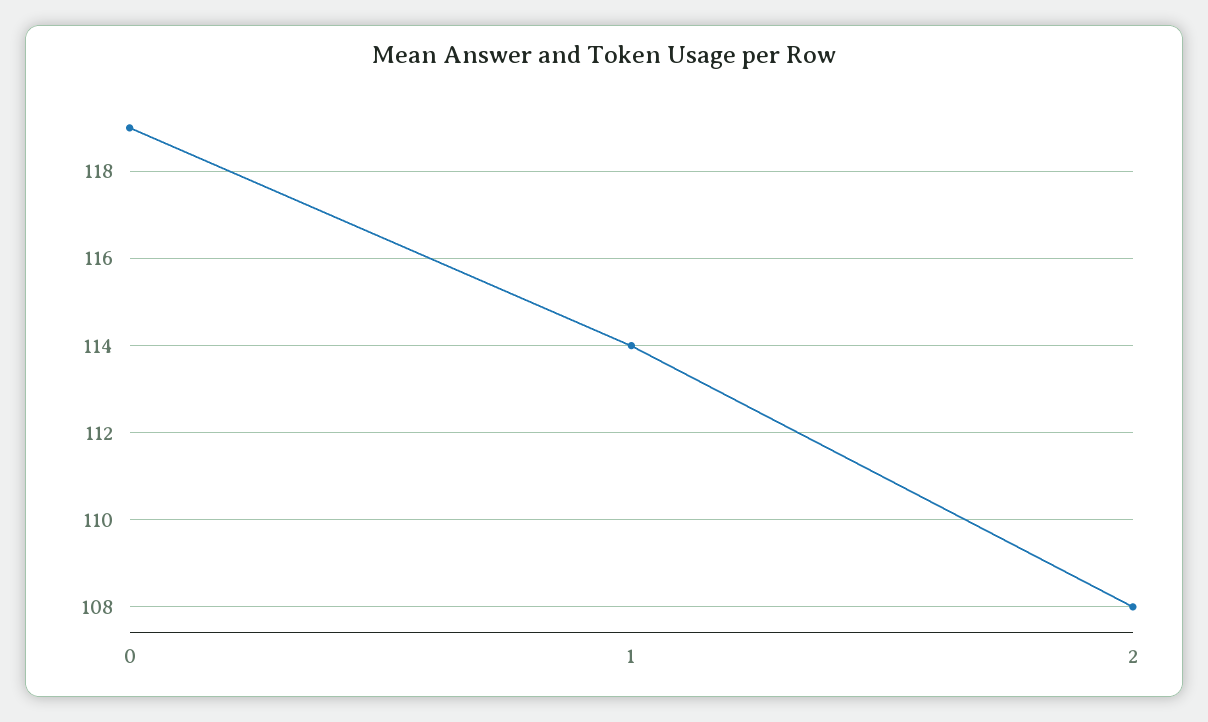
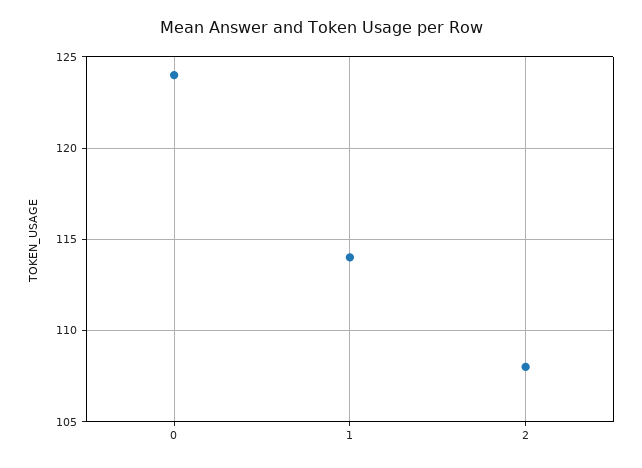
0: 119 -> 124

